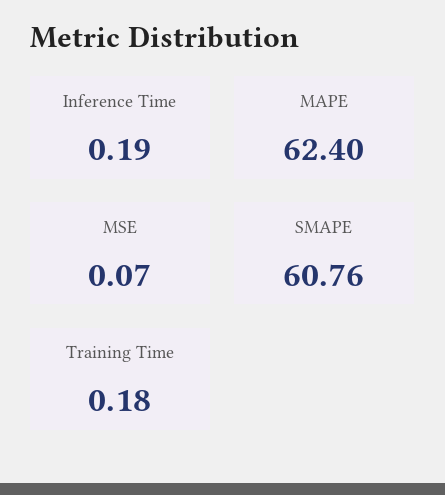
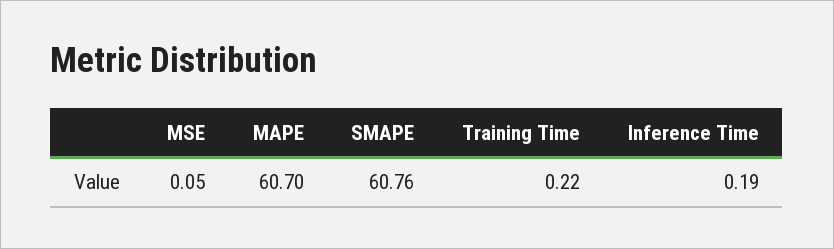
MAPE: 62.4 -> 60.7
MSE: 0.07 -> 0.05
Training Time: 0.18 -> 0.22

